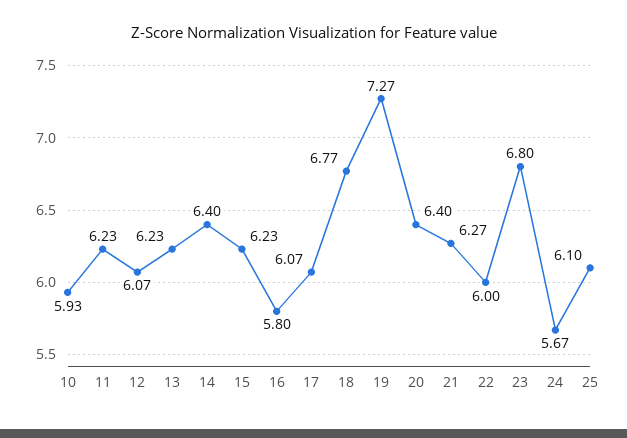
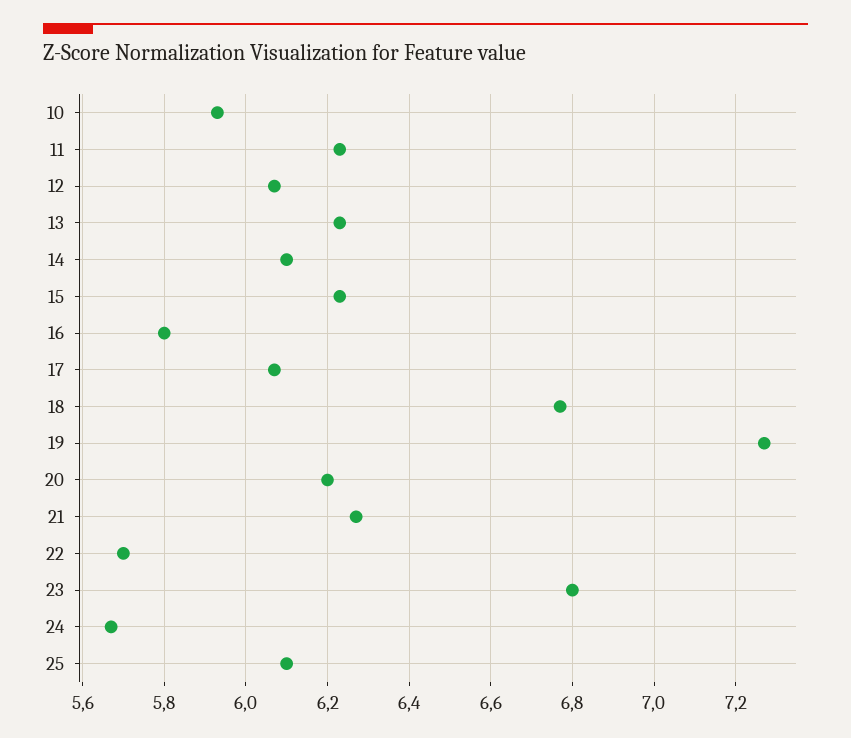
14: 6.4 -> 6.1
20: 6.4 -> 6.2
22: 6 -> 5.7

